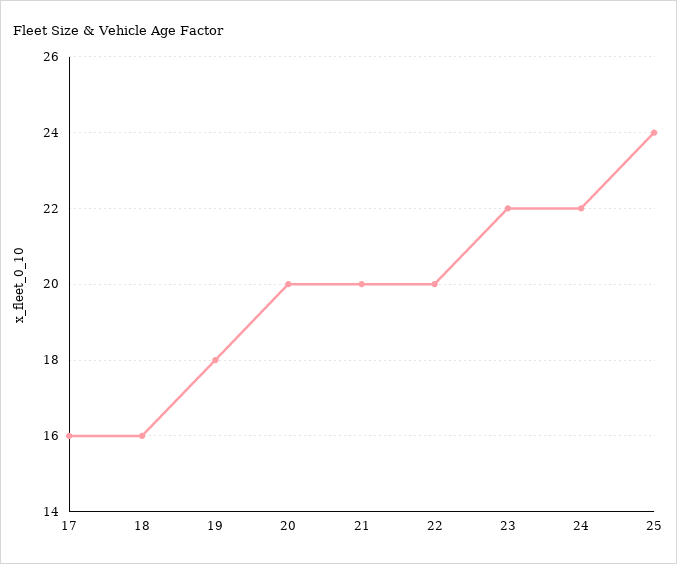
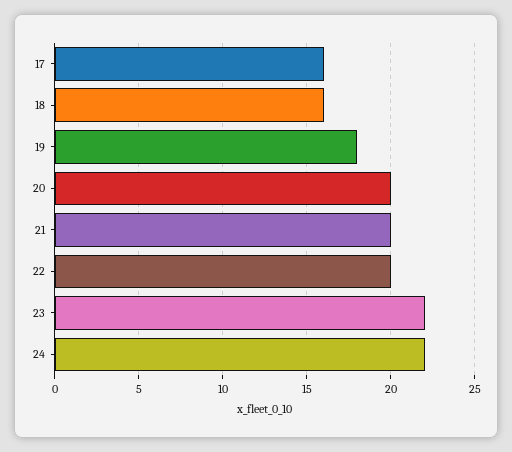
25: 24 -> none

